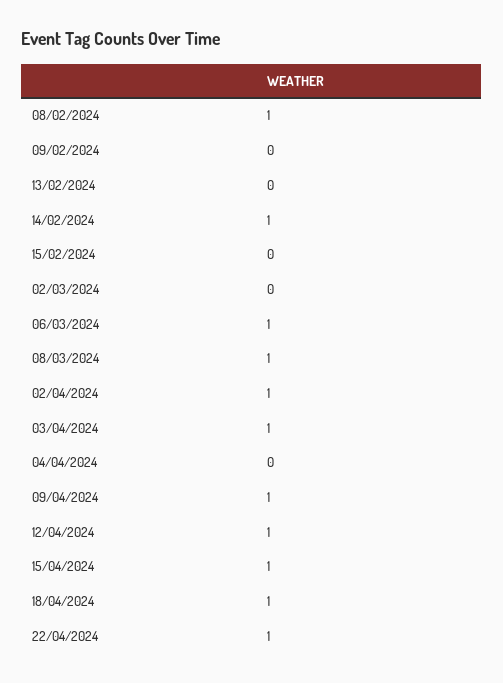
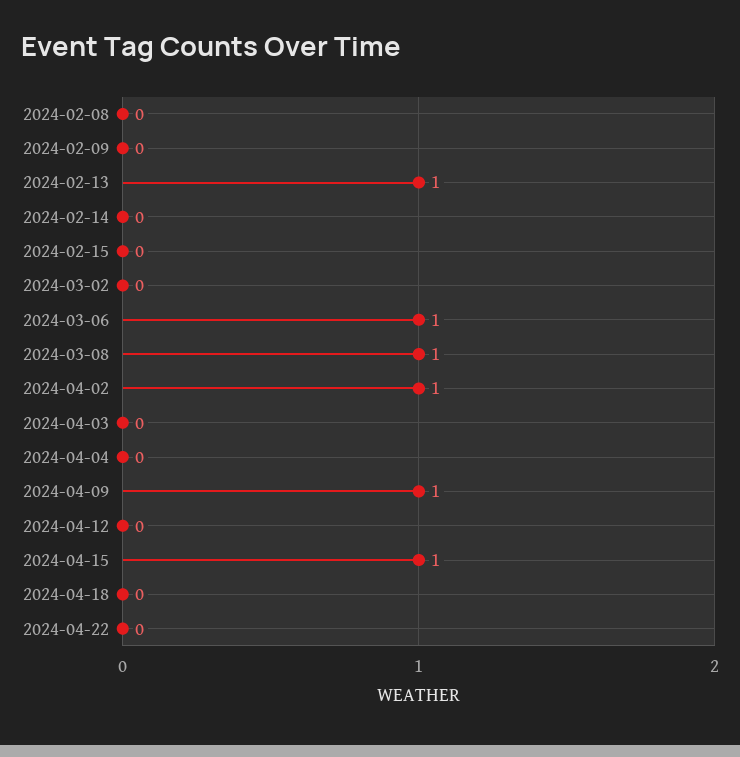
08/02/2024: 1 -> 0
13/02/2024: 0 -> 1
14/02/2024: 1 -> 0
03/04/2024: 1 -> 0
12/04/2024: 1 -> 0
18/04/2024: 1 -> 0
22/04/2024: 1 -> 0

